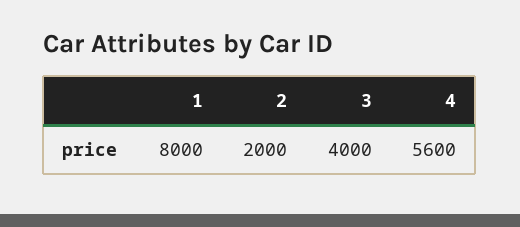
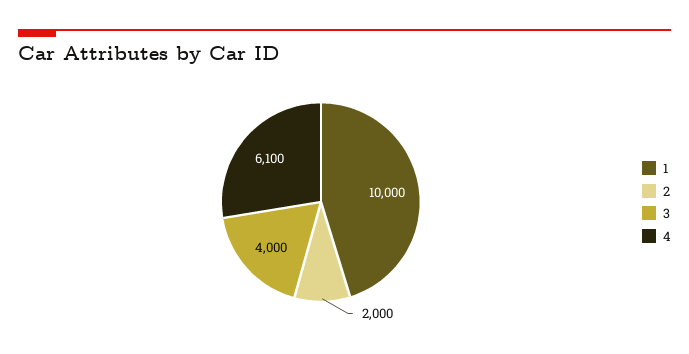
1: 8000 -> 10000
4: 5600 -> 6100

